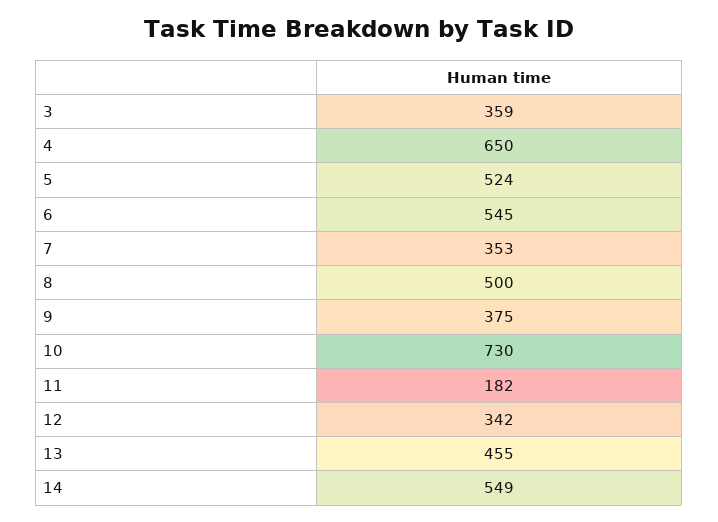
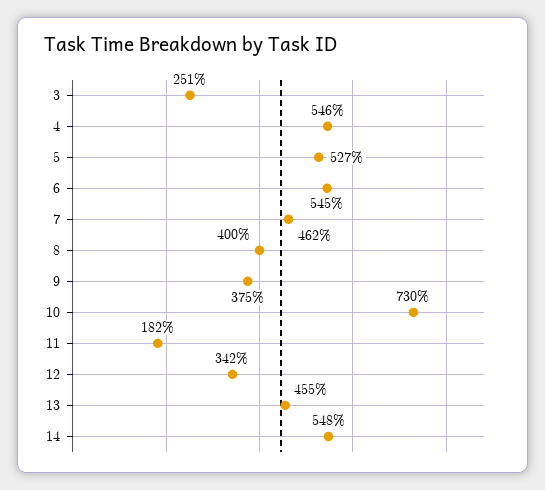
3: 359 -> 251
4: 650 -> 546
5: 524 -> 527
7: 353 -> 462
8: 500 -> 400
14: 549 -> 548

